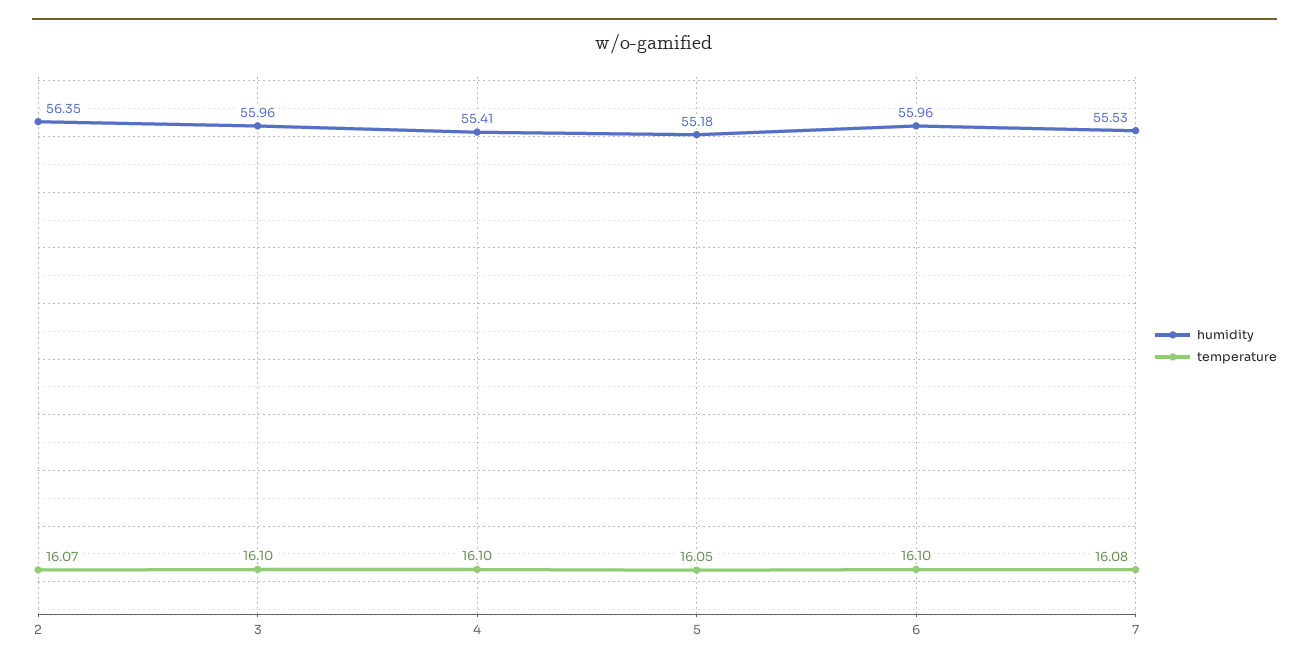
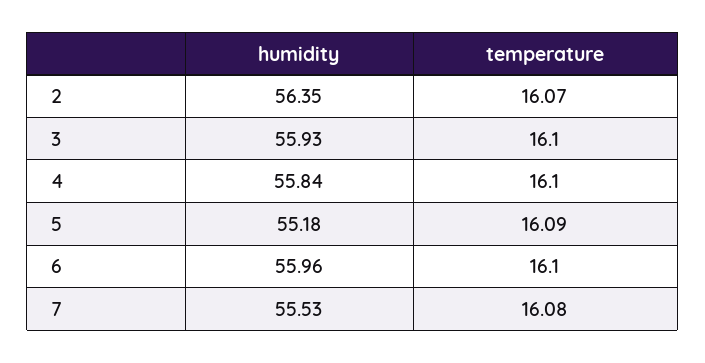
humidity, 3: 55.96 -> 55.93
humidity, 4: 55.41 -> 55.84
temperature, 5: 16.05 -> 16.09

